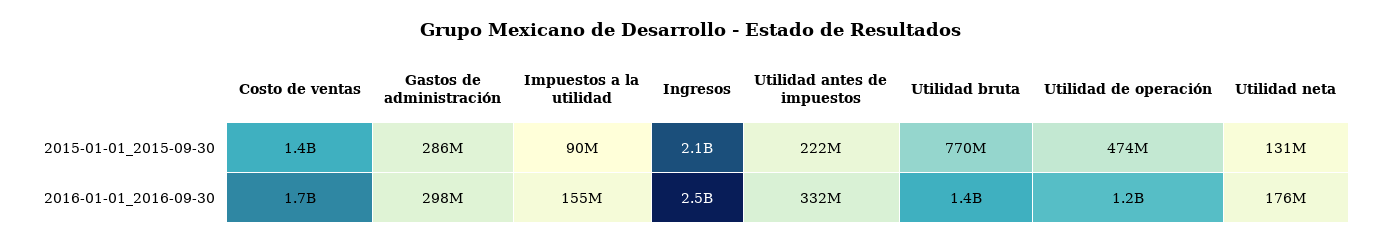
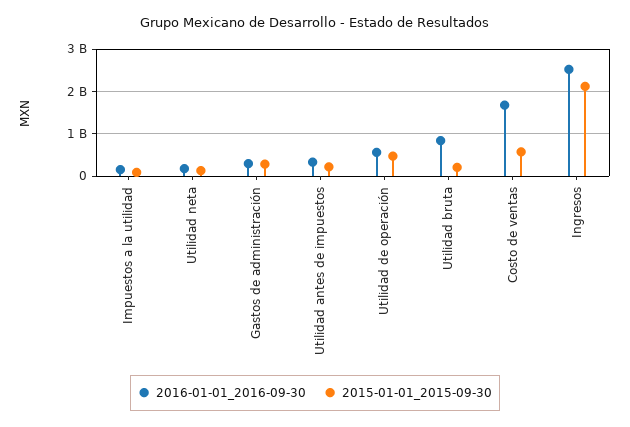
2015-01-01_2015-09-30, Costo de ventas: 1400000000 -> 600000000
2015-01-01_2015-09-30, Utilidad bruta: 770000000 -> 200000000
2016-01-01_2016-09-30, Utilidad bruta: 1400000000 -> 800000000
2016-01-01_2016-09-30, Utilidad de operación: 1200000000 -> 600000000

